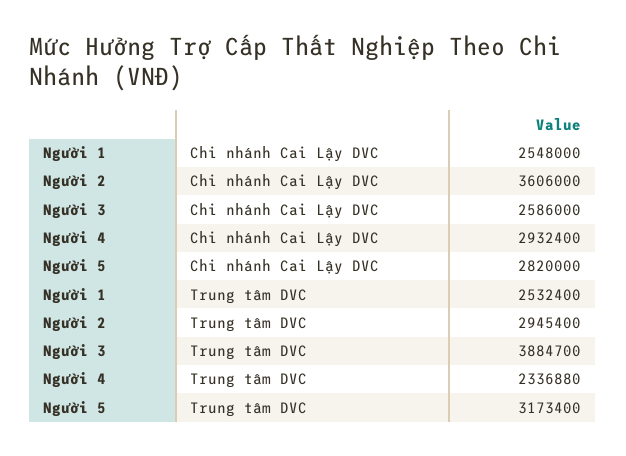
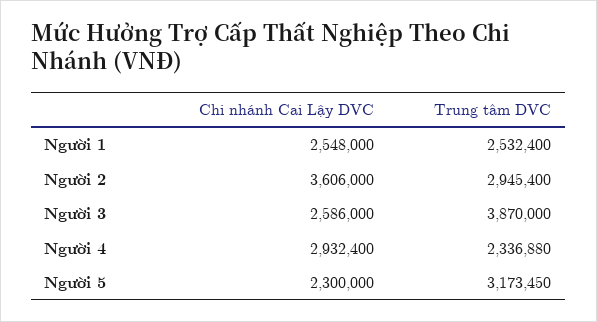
Người 5, Chi nhánh Cai Lậy DVC: 2820000 -> 2300000
Người 3, Trung tâm DVC: 3884700 -> 3870000
Người 5, Trung tâm DVC: 3173400 -> 3173450

